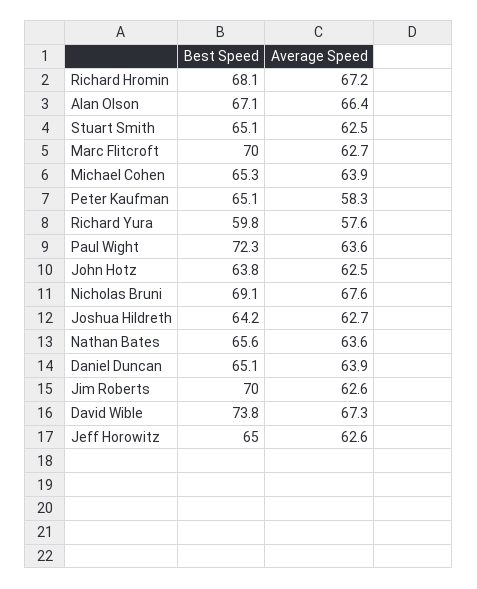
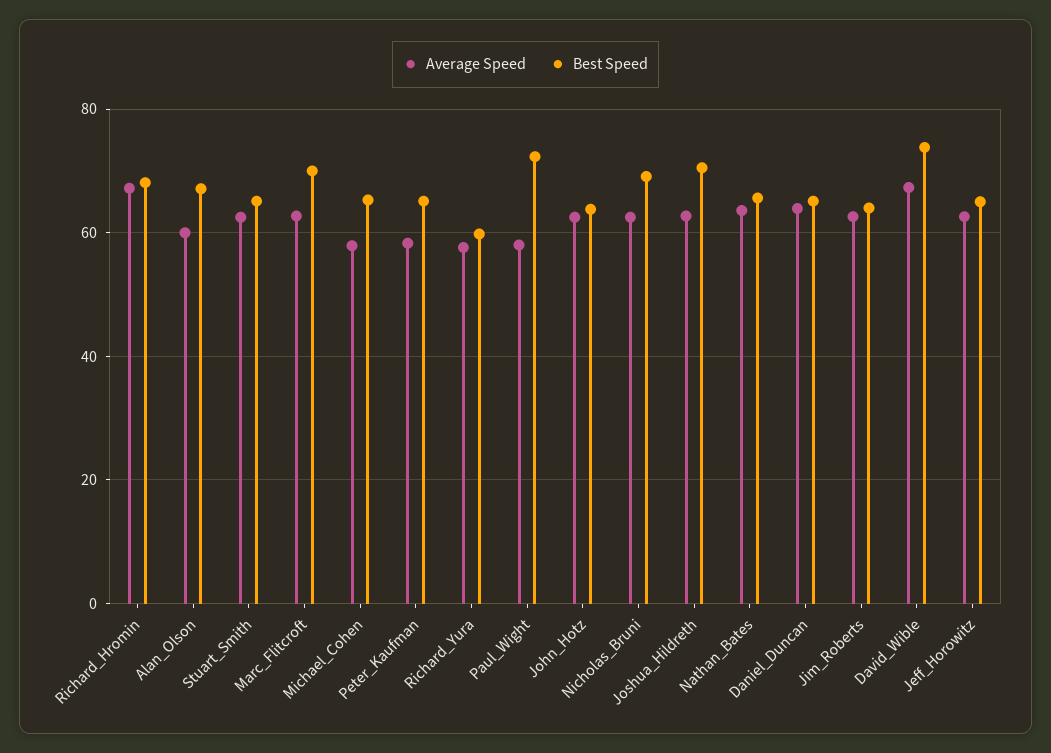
Average Speed, Alan Olson: 66.4 -> 60
Average Speed, Michael Cohen: 63.9 -> 58
Average Speed, Paul Wight: 63.6 -> 58
Average Speed, Nicholas Bruni: 67.6 -> 62
Best Speed, Joshua Hildreth: 64.2 -> 70
Best Speed, Jim Roberts: 70 -> 64

